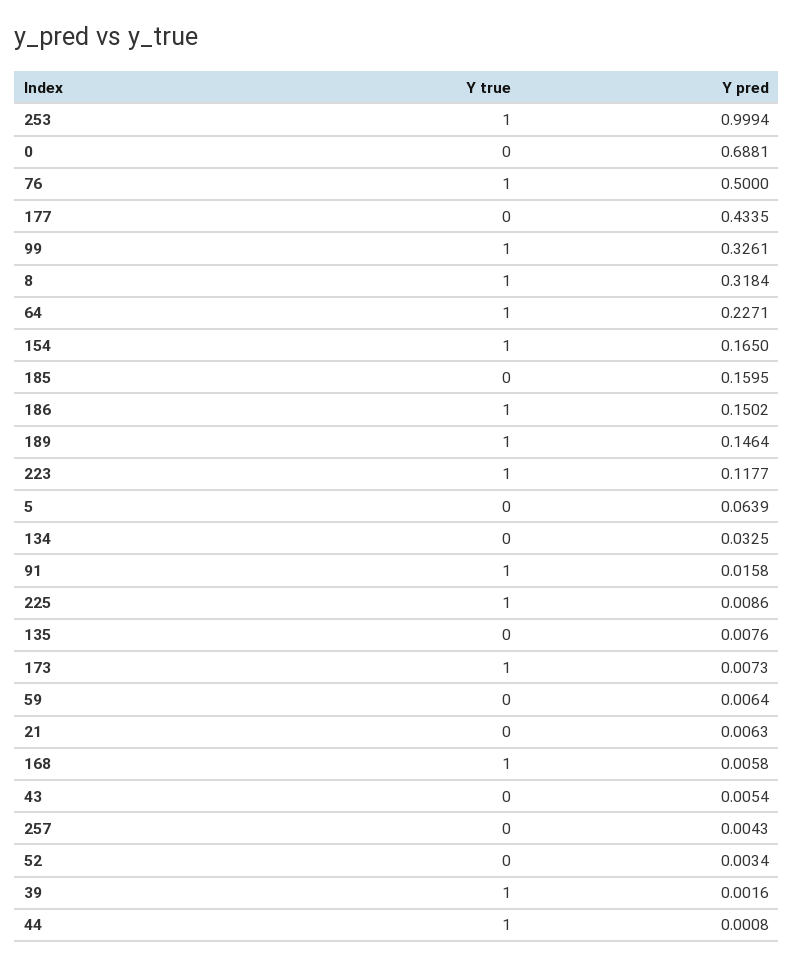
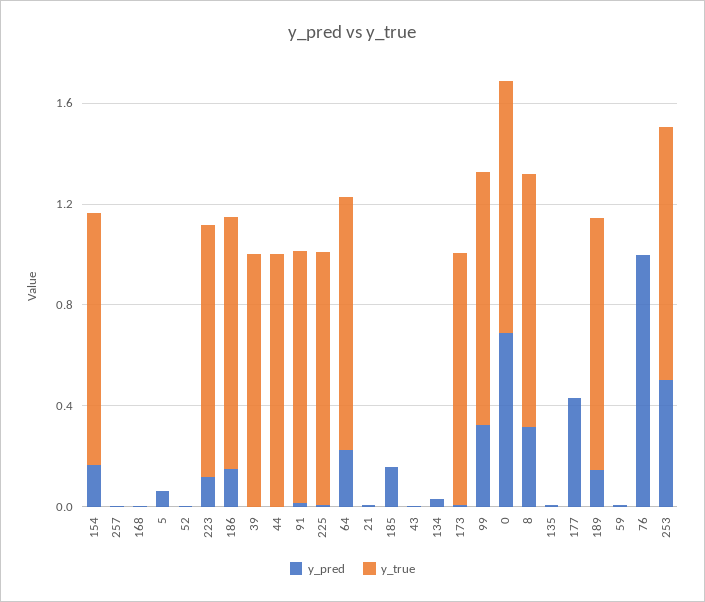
Y pred, 253: 0.9994 -> 0.5
Y true, 0: 0 -> 1
Y true, 76: 1 -> 0
Y pred, 76: 0.5 -> 1
Y true, 168: 1 -> 0

